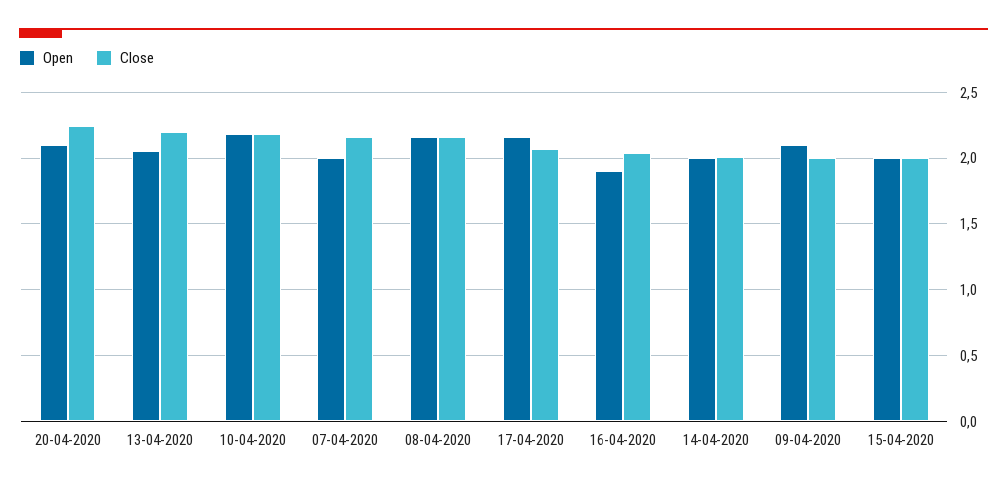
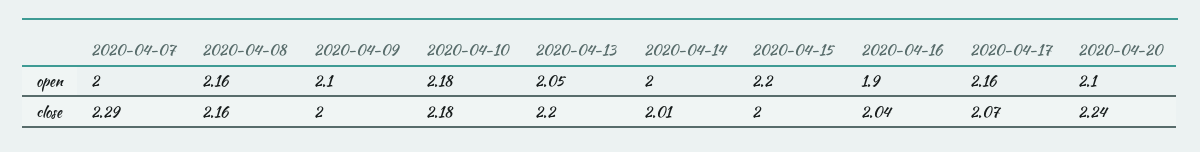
Close, 07-04-2020: 2.15 -> 2.29
Open, 15-04-2020: 2 -> 2.2

